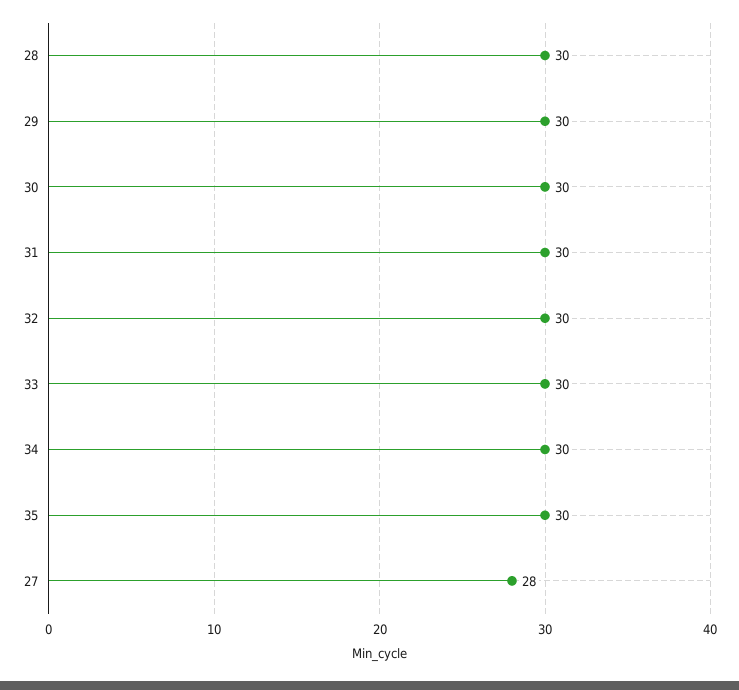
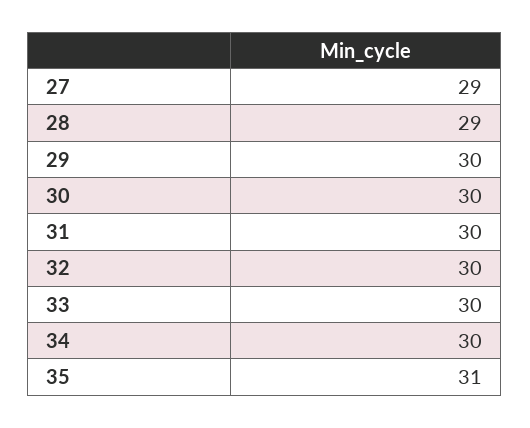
28: 30 -> 29
35: 30 -> 31
27: 28 -> 29

